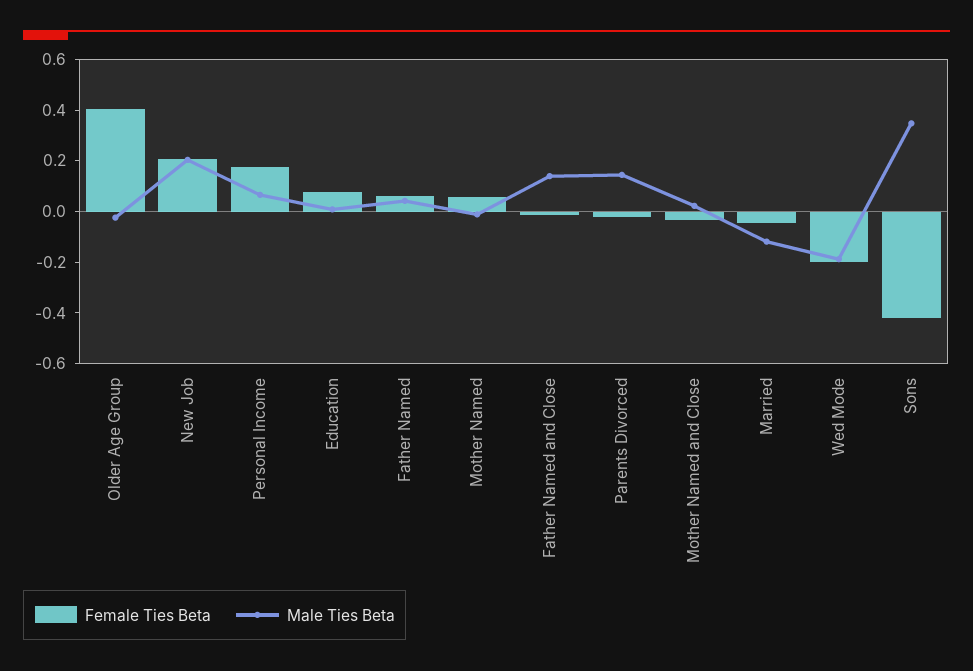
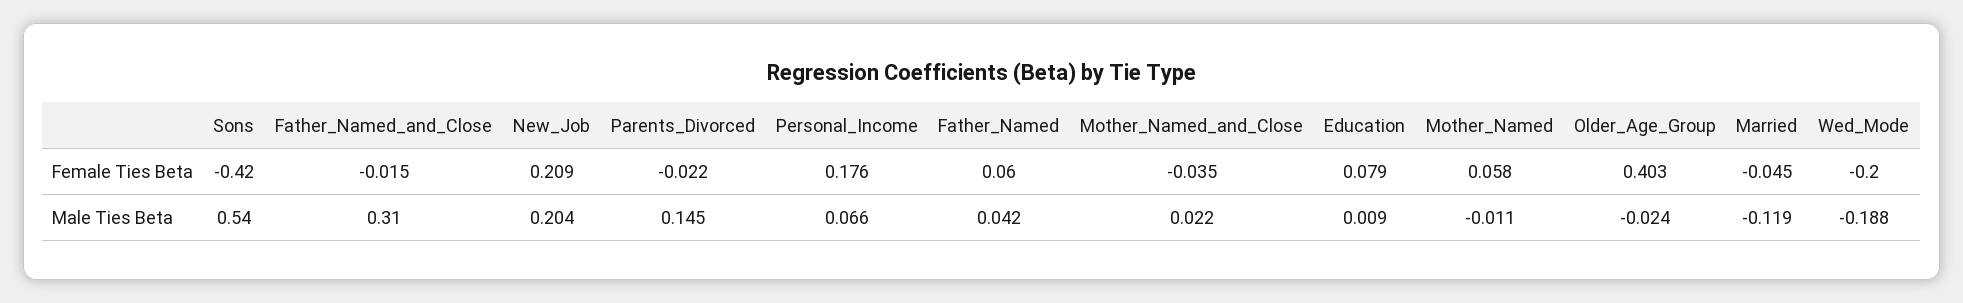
Male Ties Beta, Father Named and Close: 0.15 -> 0.31
Male Ties Beta, Sons: 0.35 -> 0.54

